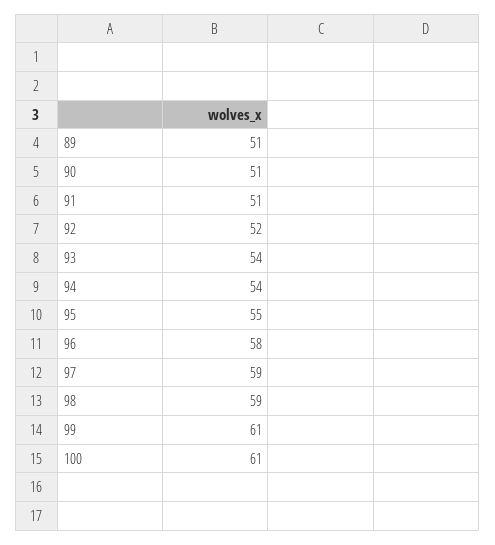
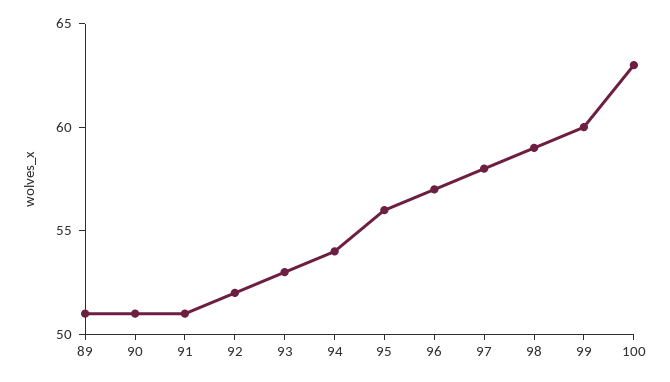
93: 54 -> 53
95: 55 -> 56
96: 58 -> 57
97: 59 -> 58
99: 61 -> 60
100: 61 -> 63

